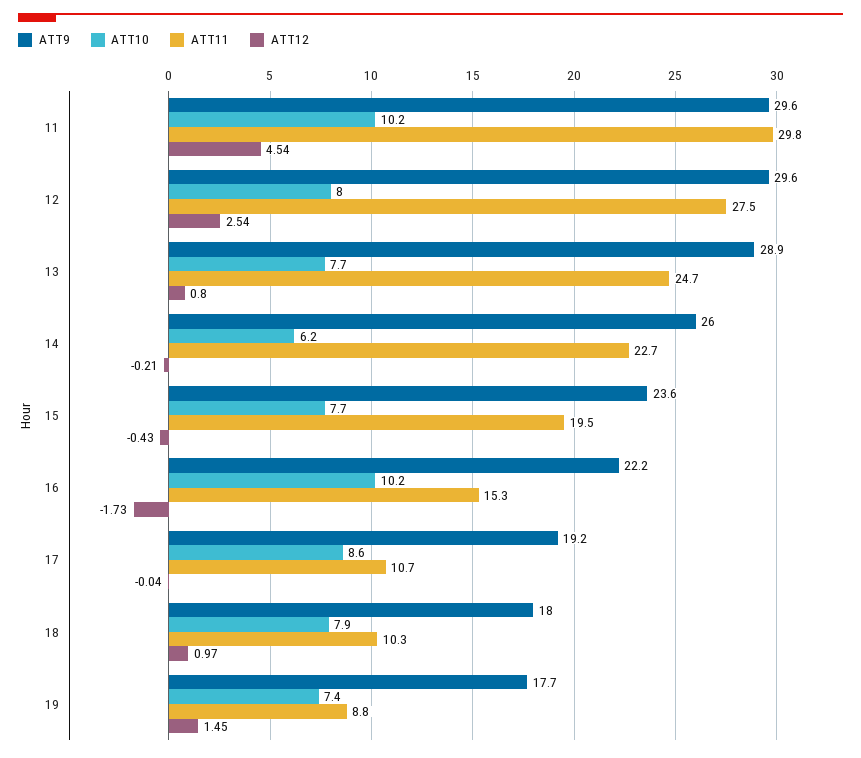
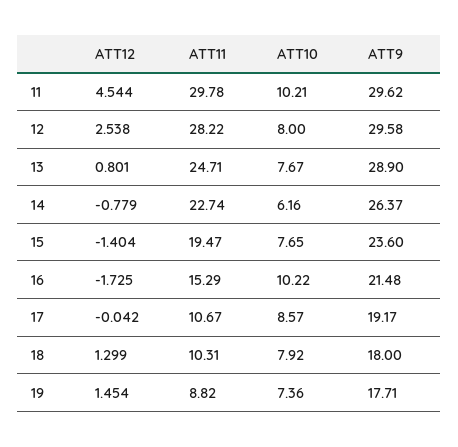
ATT11, 12: 27.5 -> 28.22
ATT9, 14: 26 -> 26.37
ATT12, 14: -0.21 -> -0.779
ATT12, 15: -0.43 -> -1.404
ATT9, 16: 22.2 -> 21.48
ATT12, 18: 0.97 -> 1.299

